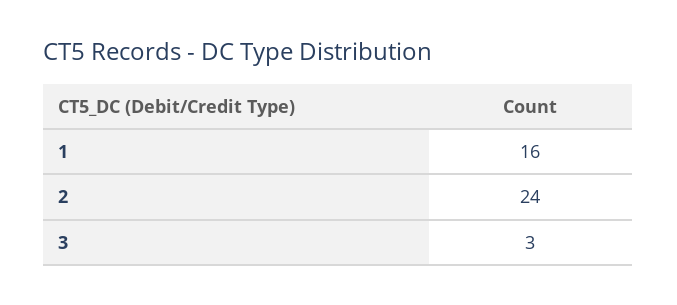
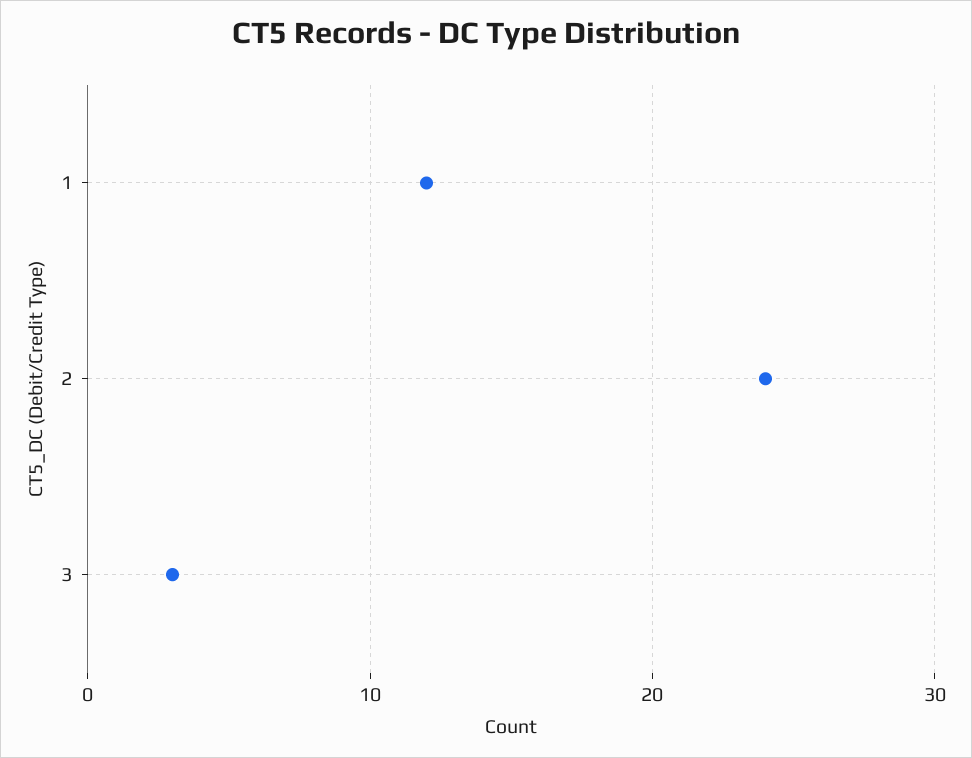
1: 16 -> 12

